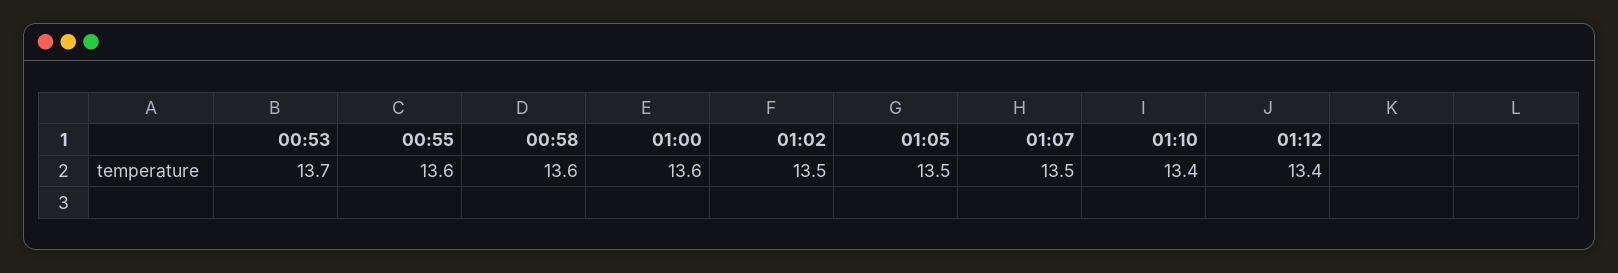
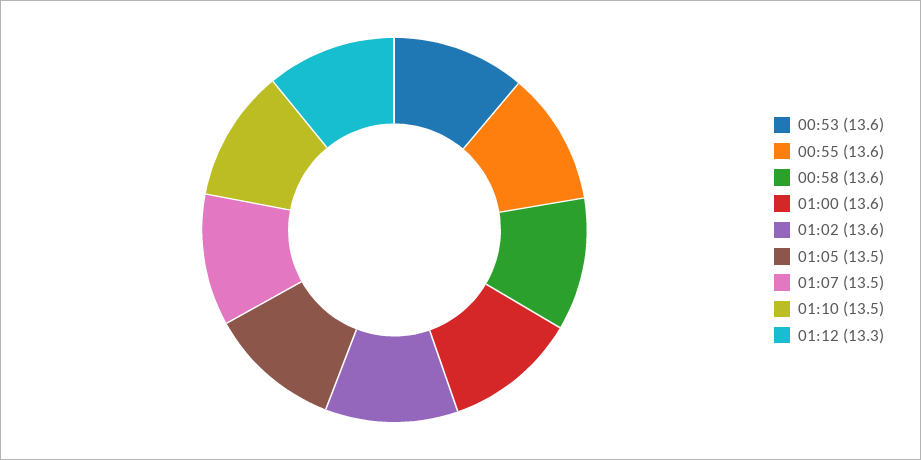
00:53: 13.7 -> 13.6
01:02: 13.5 -> 13.6
01:10: 13.4 -> 13.5
01:12: 13.4 -> 13.3

